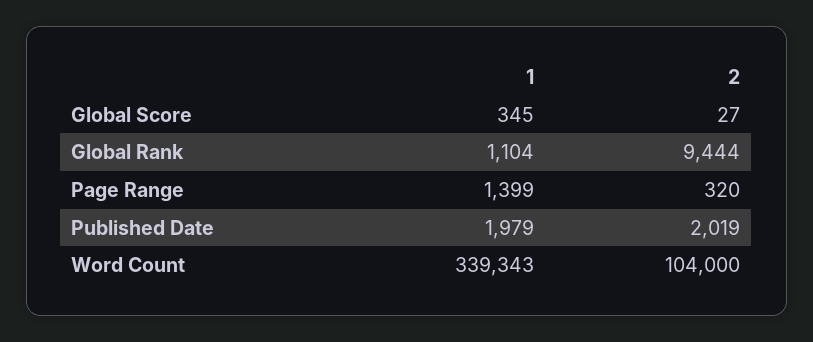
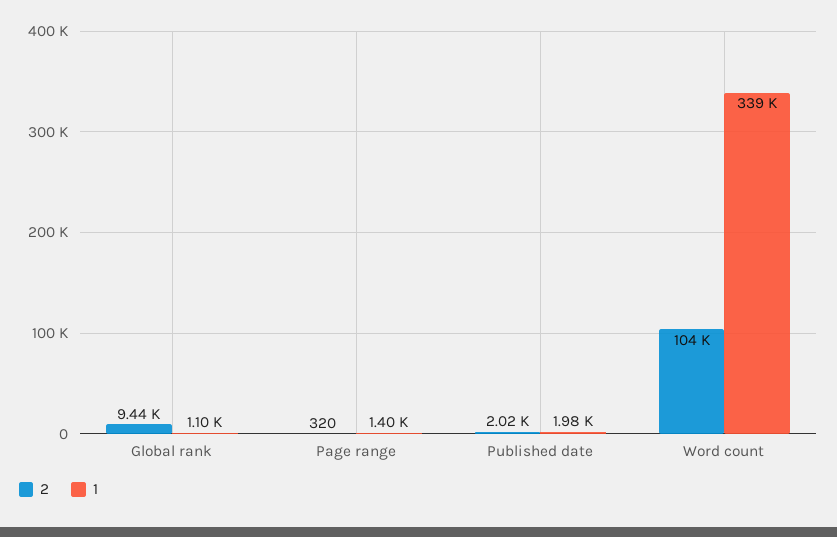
1, Global Score: 345 -> none
2, Global Score: 27 -> none

